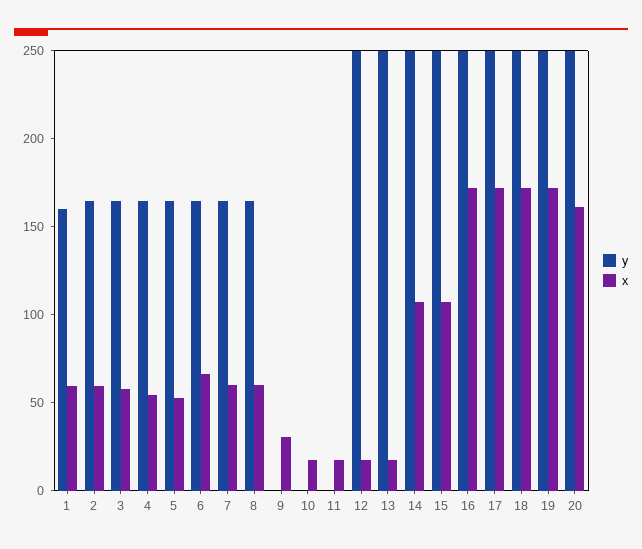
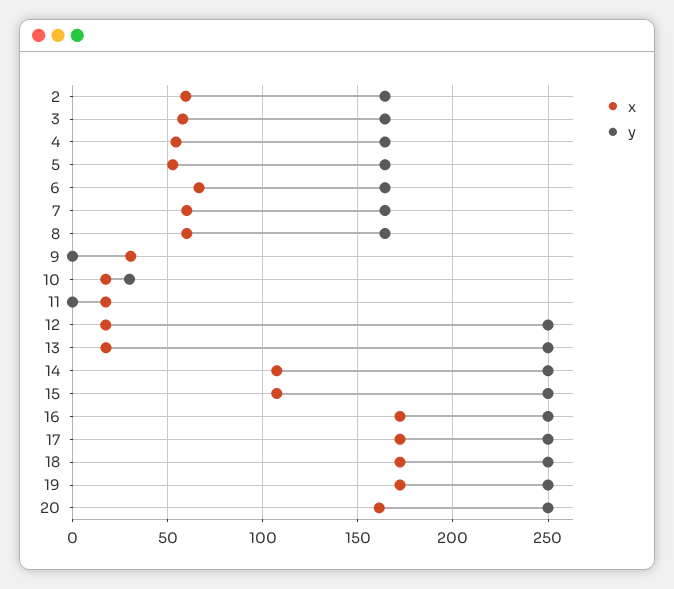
y, 1: 160 -> none
x, 1: 60 -> none
y, 10: 0 -> 30

